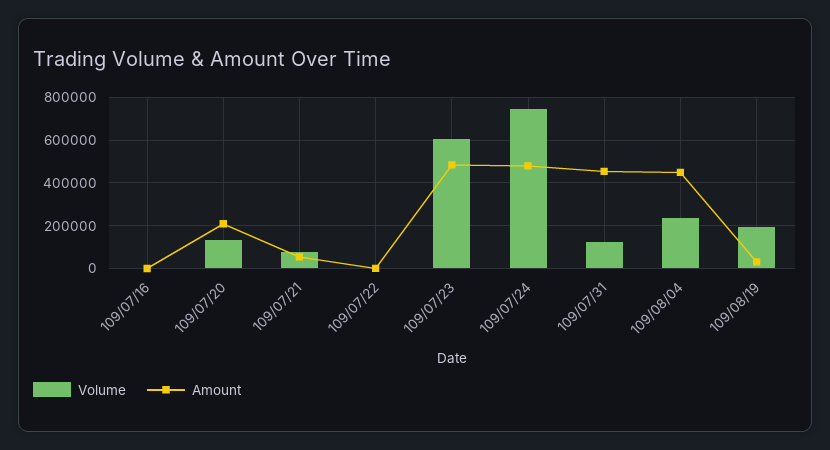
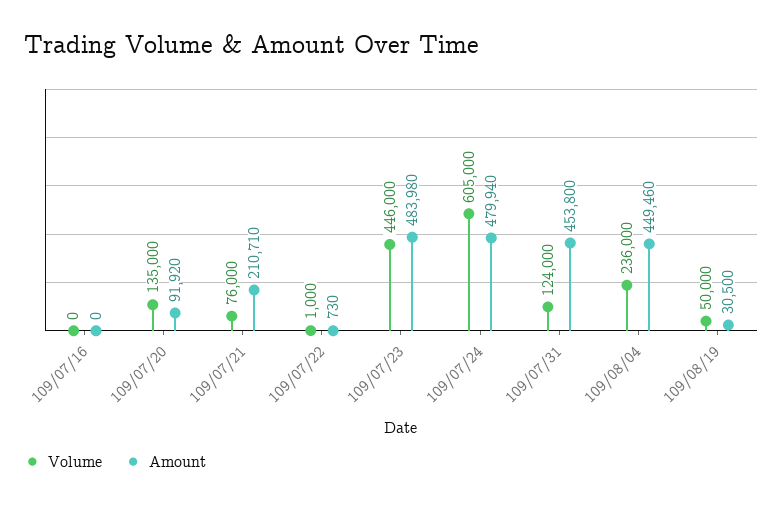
Amount, 109/07/20: 200000 -> 91920
Amount, 109/07/21: 50000 -> 210710
Volume, 109/07/23: 600000 -> 446000
Volume, 109/07/24: 750000 -> 605000
Volume, 109/08/19: 200000 -> 50000

